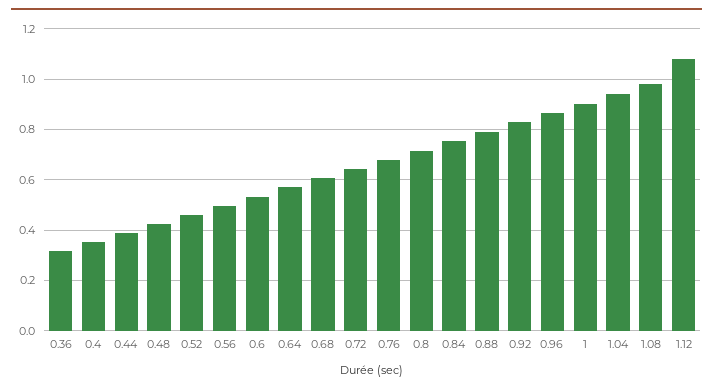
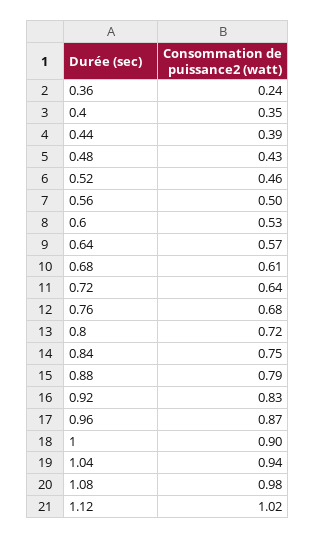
0.36: 0.325 -> 0.24
1.12: 1.075 -> 1.02

